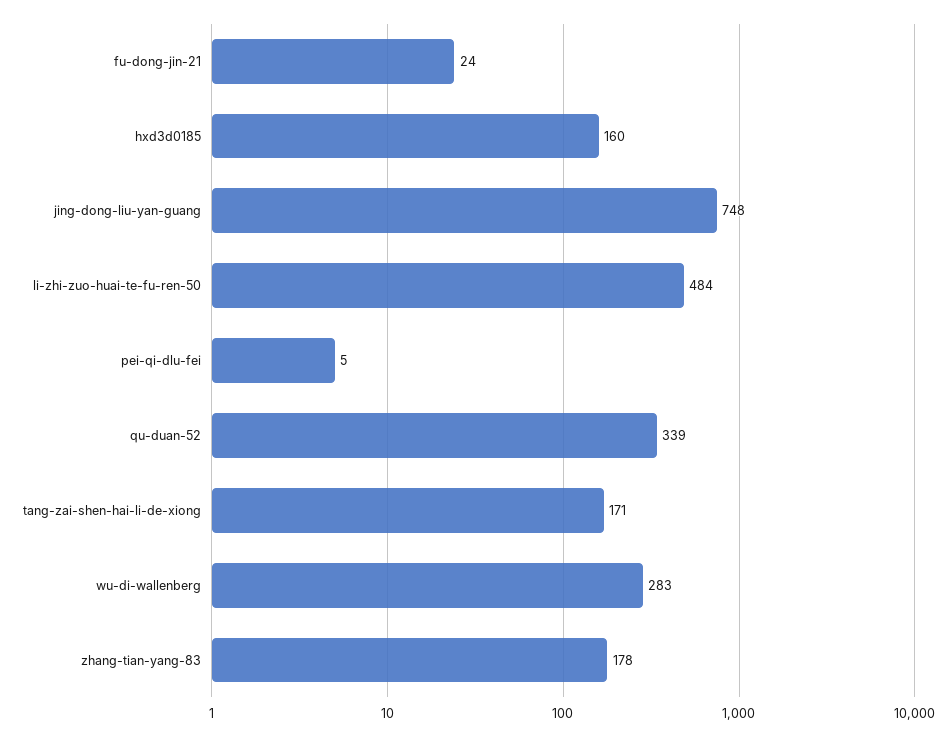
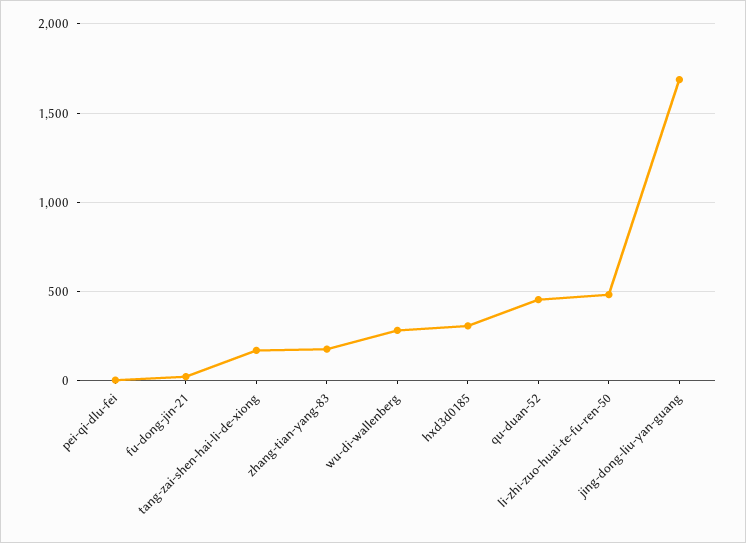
hxd3d0185: 160 -> 300
jing-dong-liu-yan-guang: 748 -> 1700
qu-duan-52: 339 -> 450

